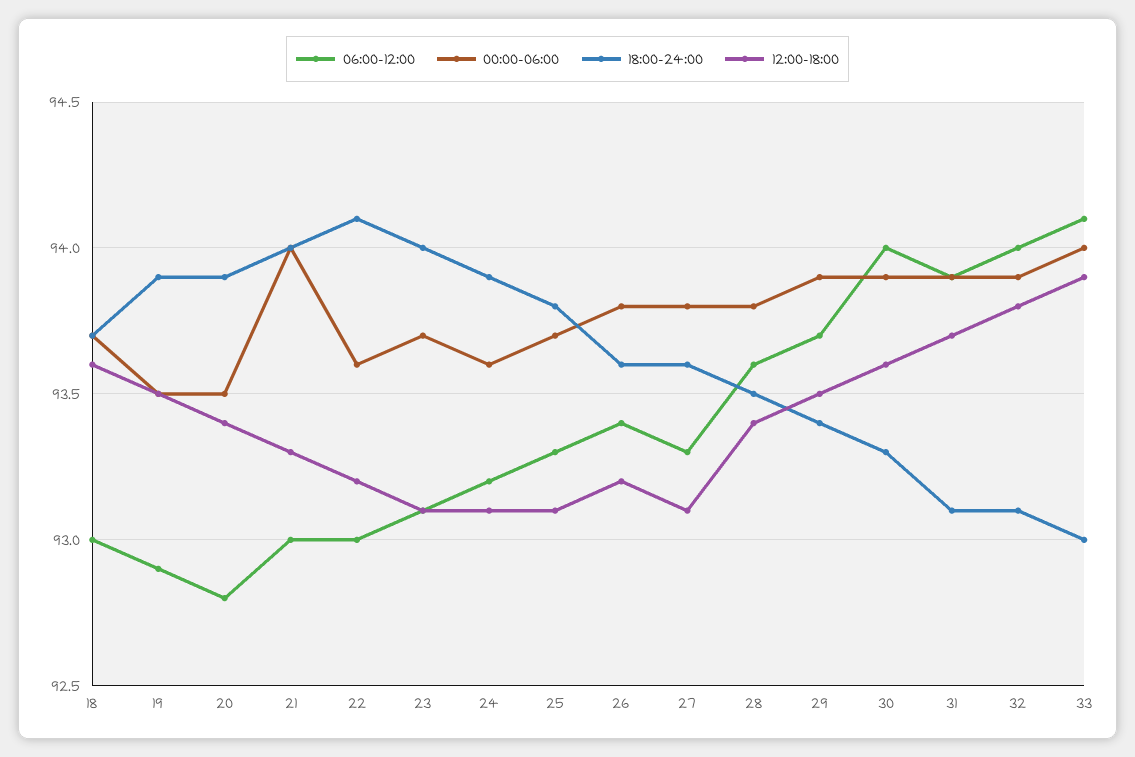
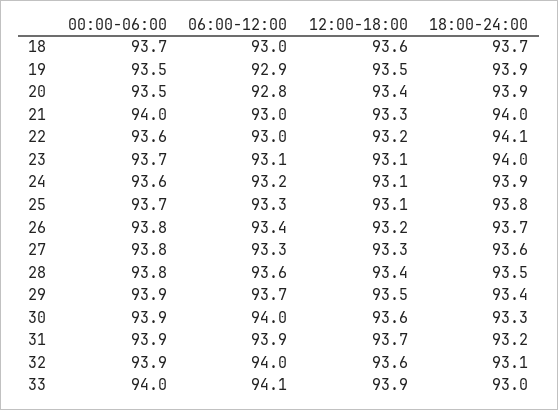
18:00-24:00, 26: 93.6 -> 93.7
12:00-18:00, 27: 93.1 -> 93.3
18:00-24:00, 31: 93.1 -> 93.2
12:00-18:00, 32: 93.8 -> 93.6

